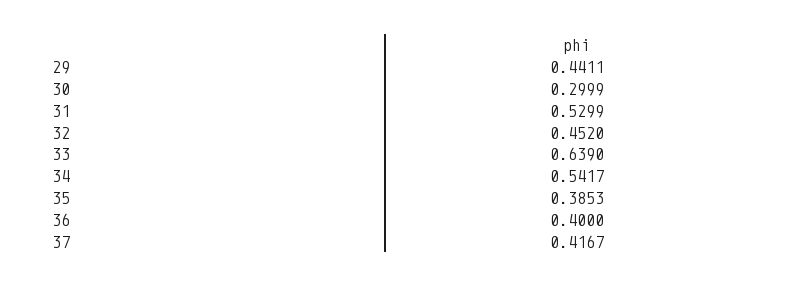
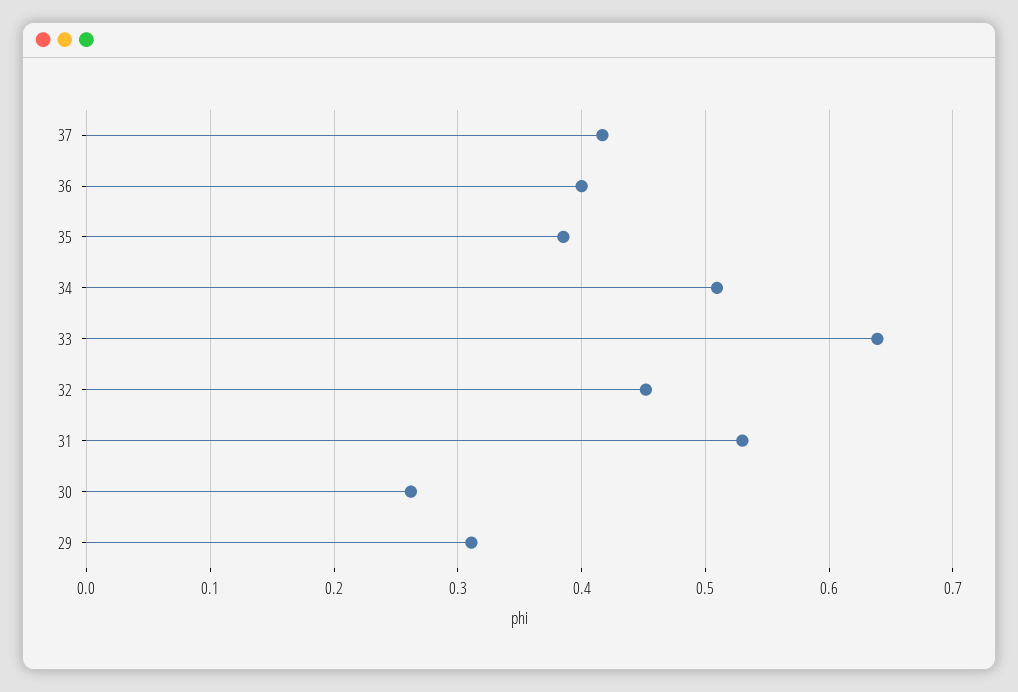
29: 0.4411 -> 0.31
30: 0.2999 -> 0.26
34: 0.5417 -> 0.51

